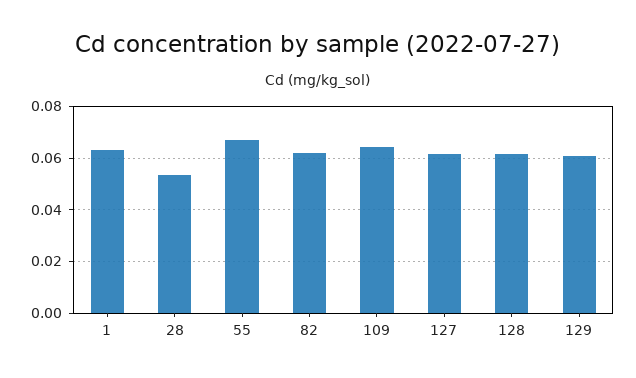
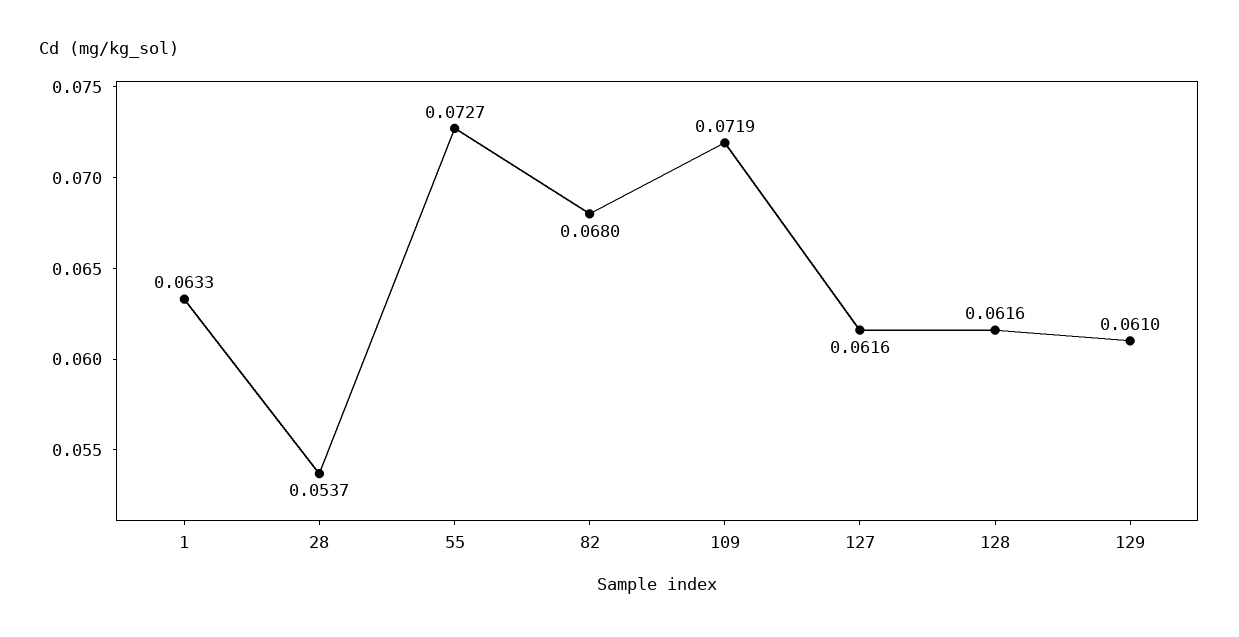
55: 0.0675 -> 0.0727
82: 0.0625 -> 0.068
109: 0.065 -> 0.0719

